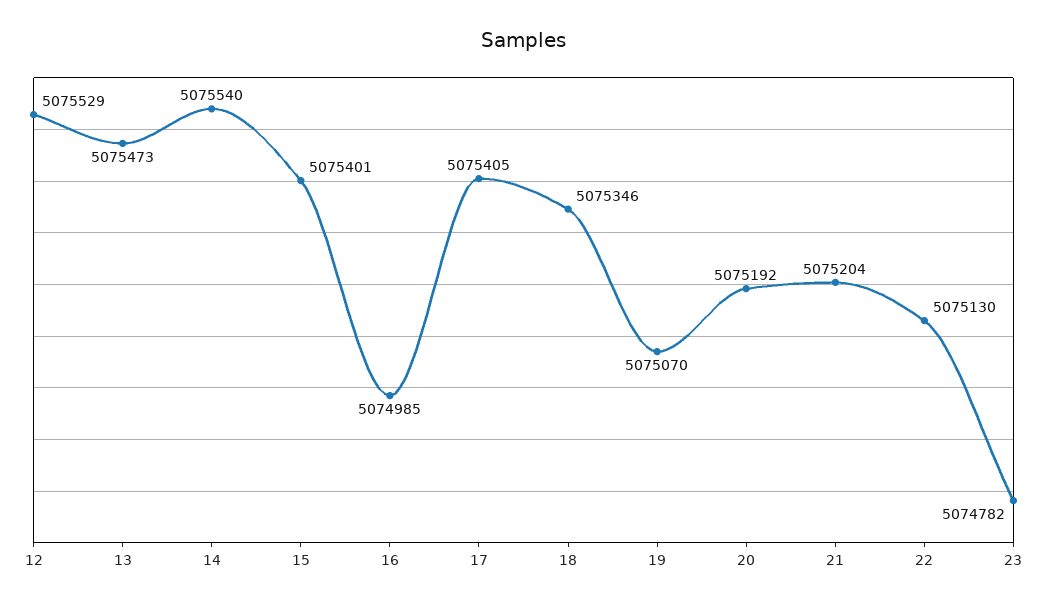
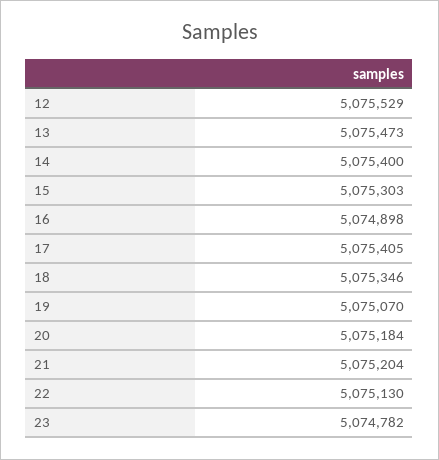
14: 5075540 -> 5075400
15: 5075401 -> 5075303
16: 5074985 -> 5074898
20: 5075192 -> 5075184

